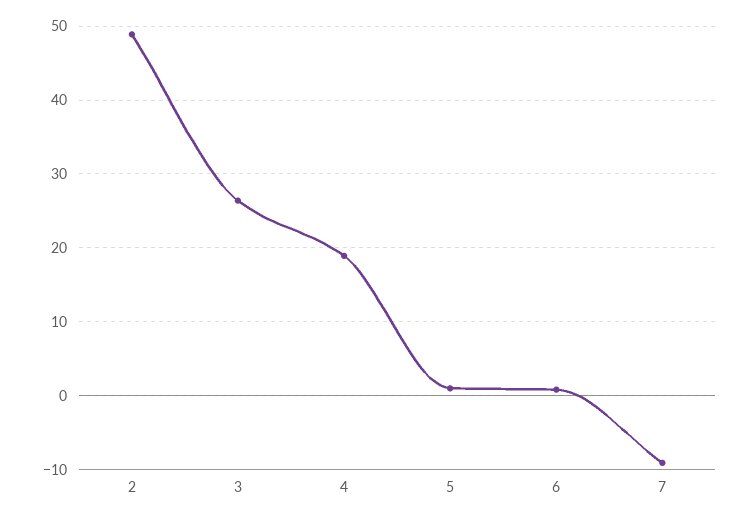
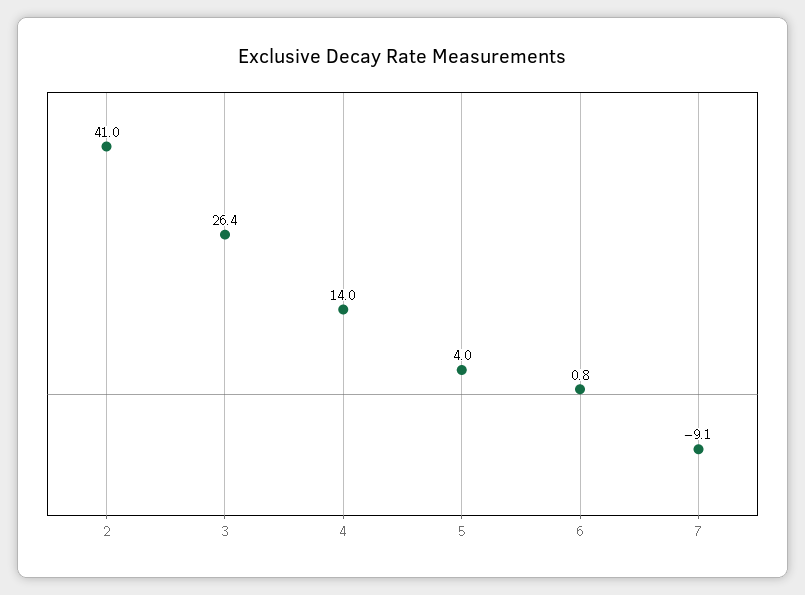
2: 49 -> 41
4: 19 -> 14
5: 1 -> 4

